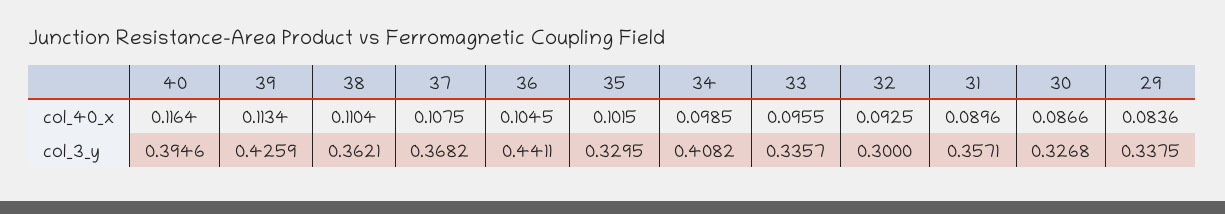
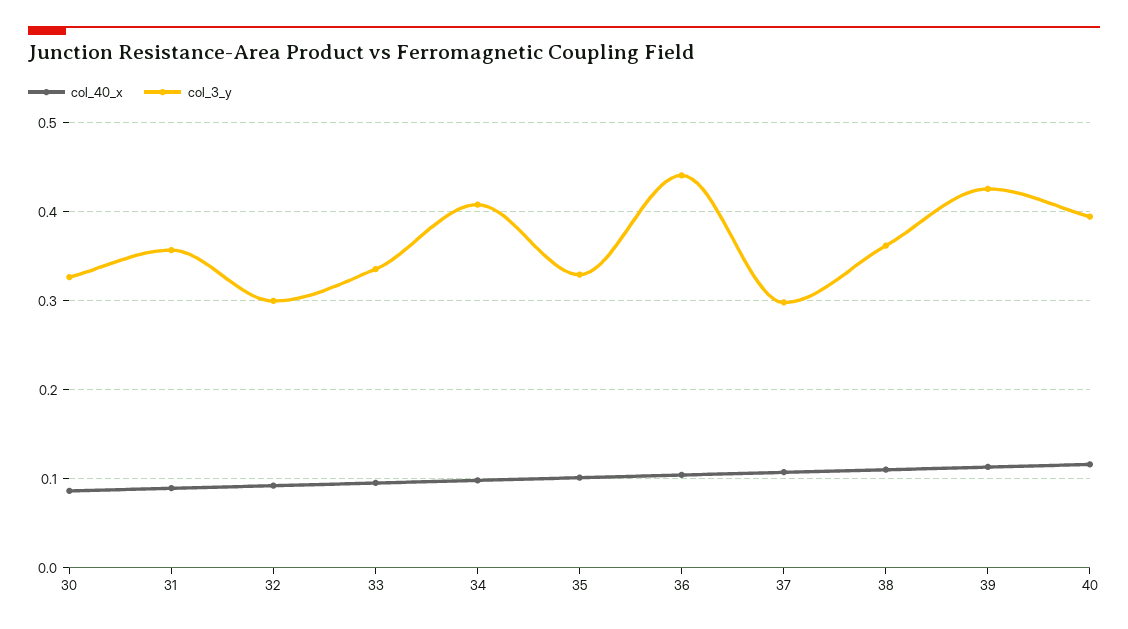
col_40_x, 29: 0.0836 -> none
col_3_y, 37: 0.3682 -> 0.3
col_3_y, 29: 0.3375 -> none

